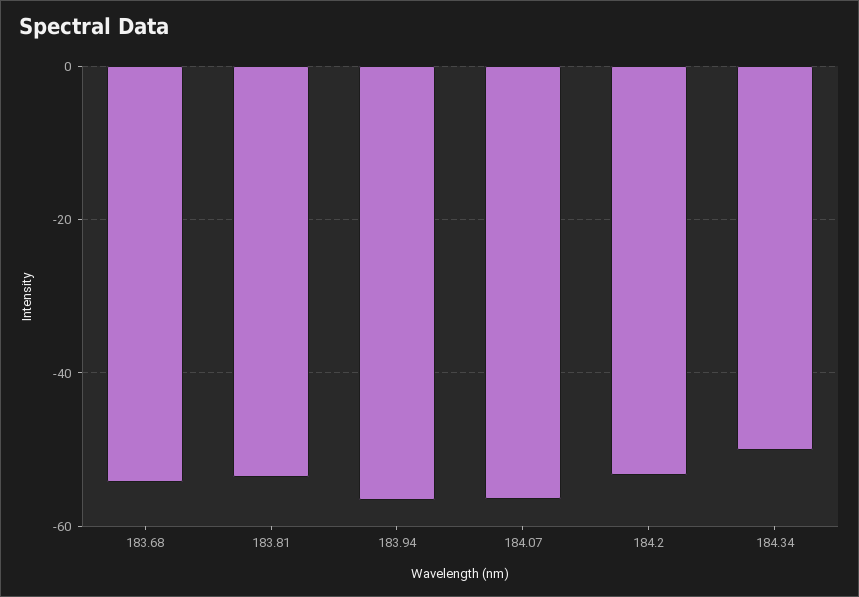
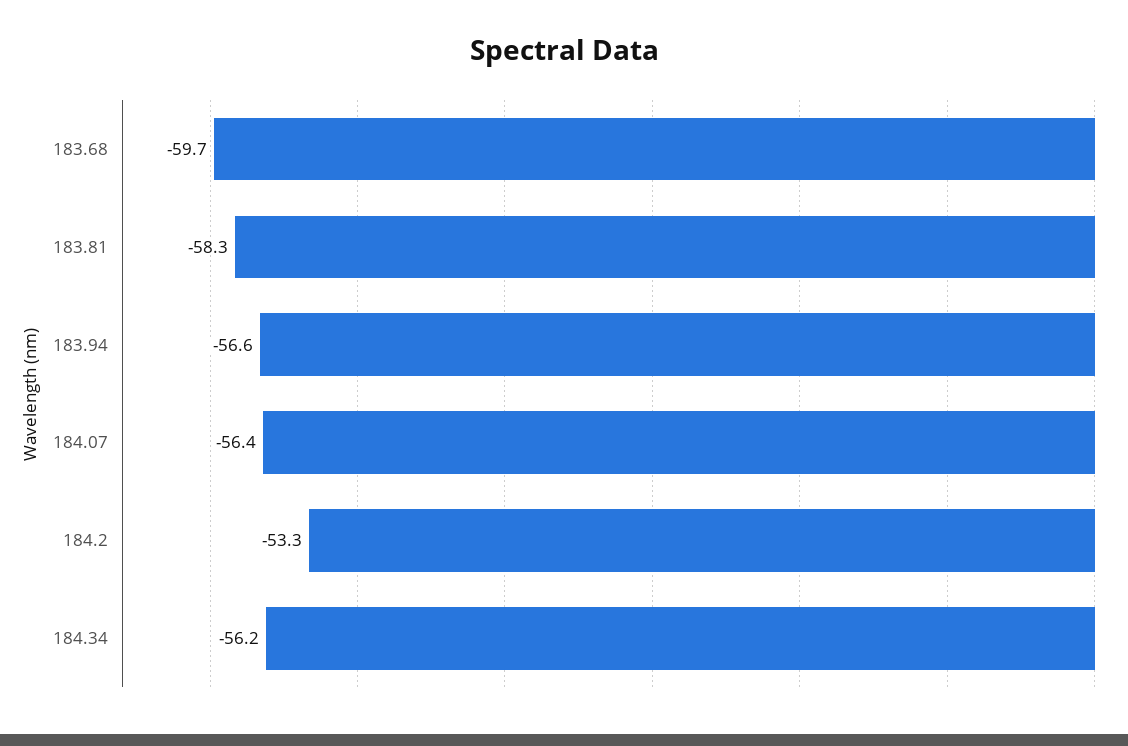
183.68: -54 -> -59.7
183.81: -54 -> -58.3
184.34: -50 -> -56.2

